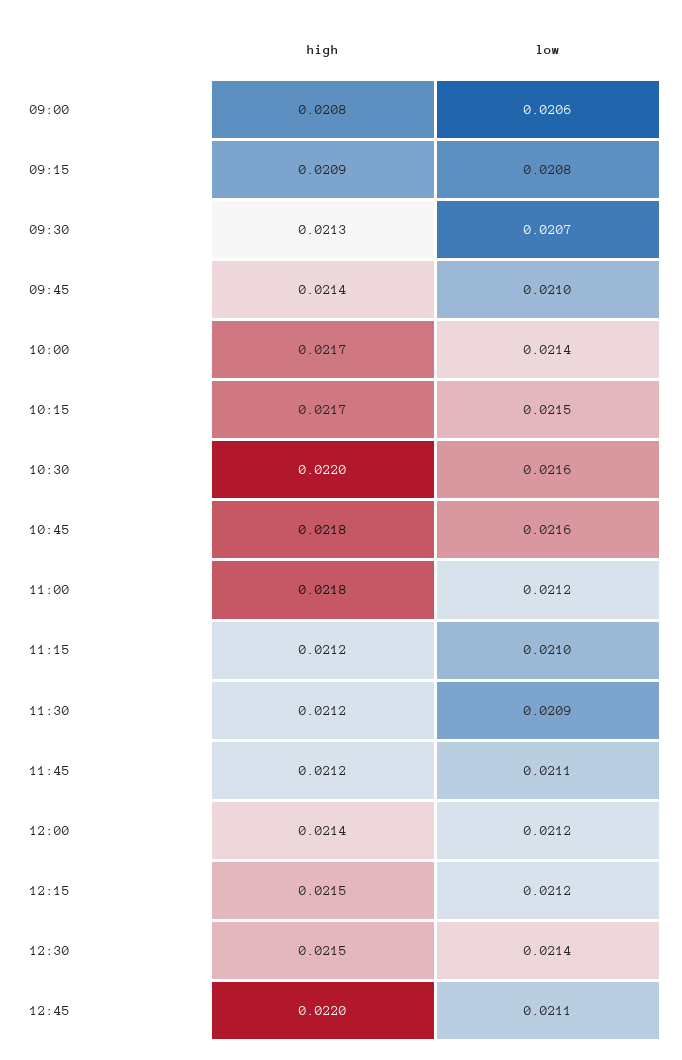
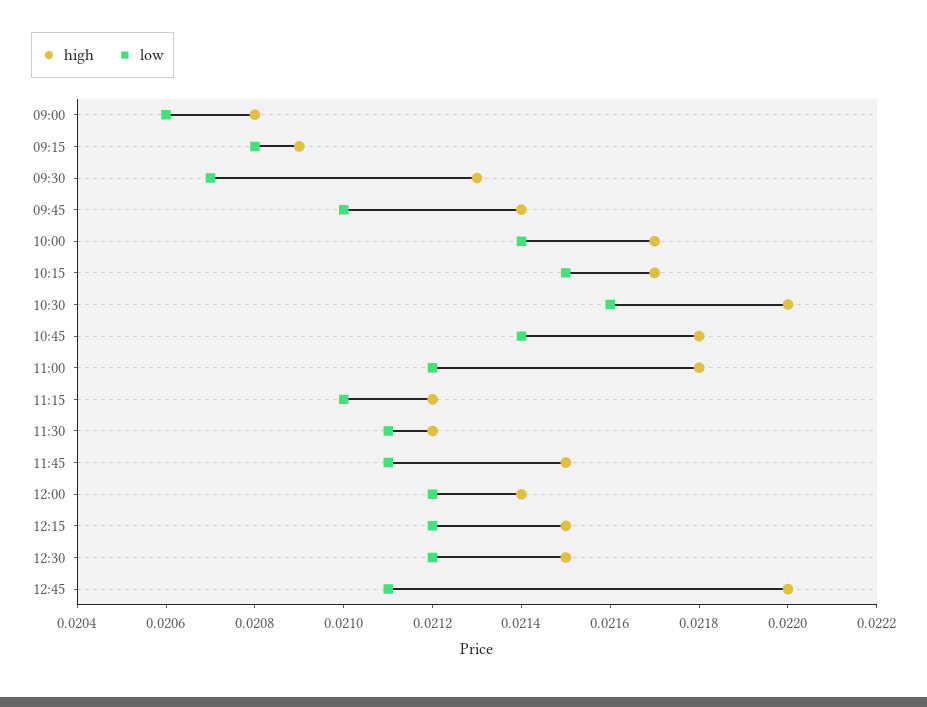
low, 10:45: 0.0216 -> 0.0214
low, 11:30: 0.0209 -> 0.0211
high, 11:45: 0.0212 -> 0.0215
low, 12:30: 0.0214 -> 0.0212

